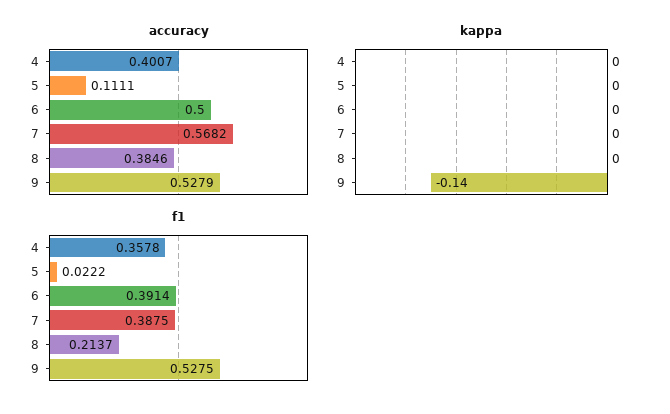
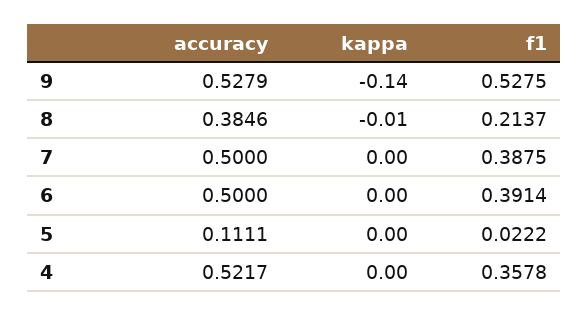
accuracy, 4: 0.4007 -> 0.5217
accuracy, 7: 0.5682 -> 0.5
kappa, 8: 0 -> -0.01

